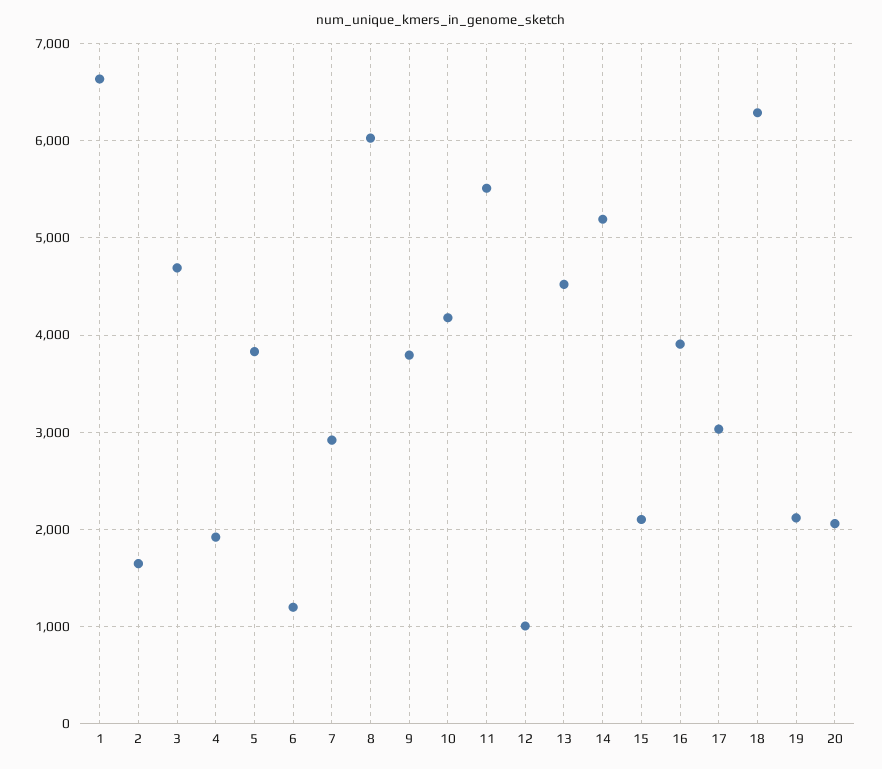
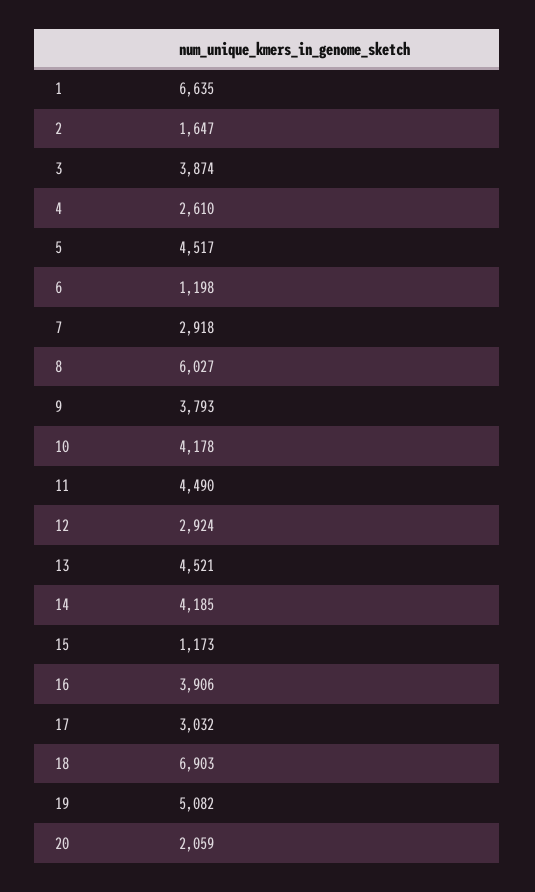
3: 4700 -> 3874
4: 1900 -> 2610
5: 3800 -> 4517
11: 5500 -> 4490
12: 1000 -> 2924
14: 5200 -> 4185
15: 2100 -> 1173
18: 6300 -> 6903
19: 2100 -> 5082

